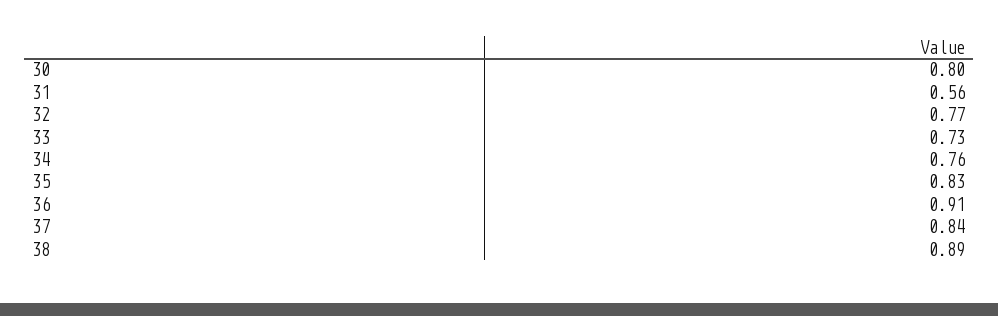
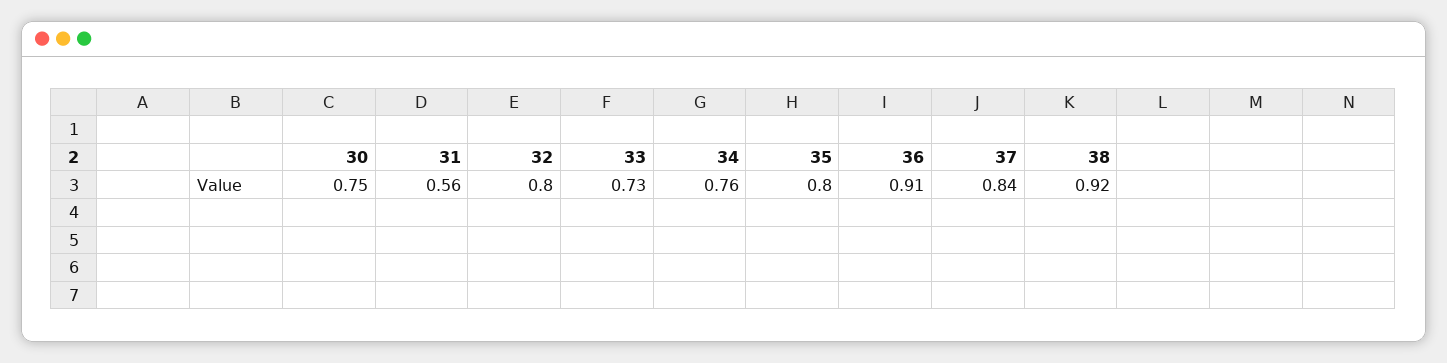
30: 0.8 -> 0.75
32: 0.77 -> 0.8
35: 0.83 -> 0.8
38: 0.89 -> 0.92

